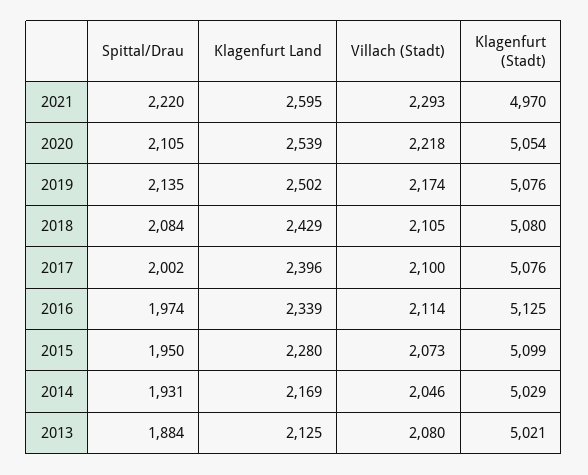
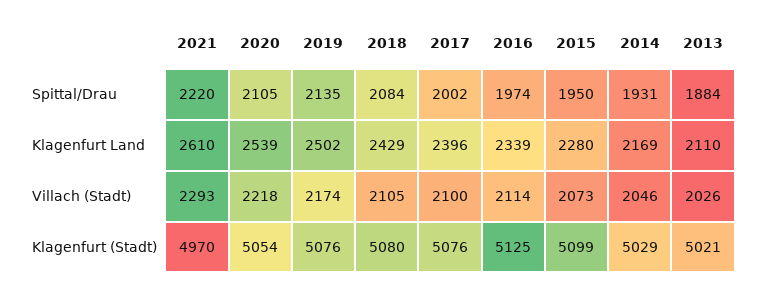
Klagenfurt Land, 2021: 2595 -> 2610
Klagenfurt Land, 2013: 2125 -> 2110
Villach (Stadt), 2013: 2080 -> 2026

